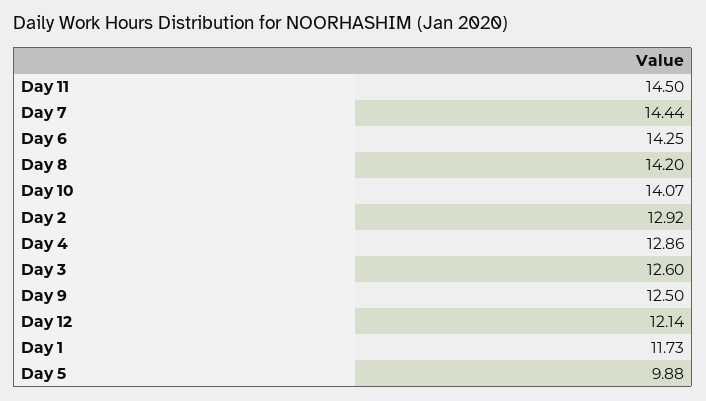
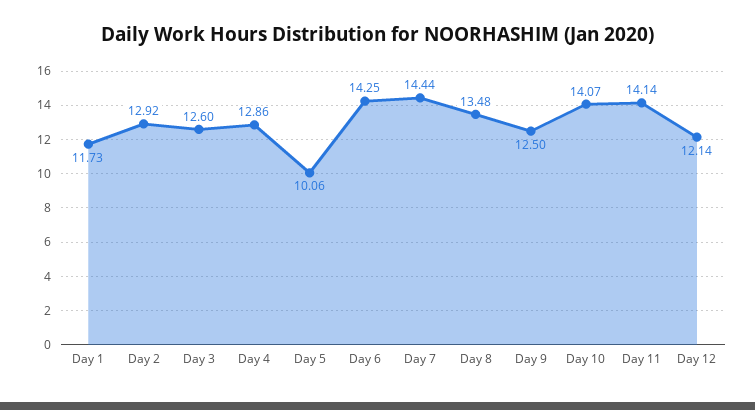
Day 11: 14.5 -> 14.14
Day 8: 14.2 -> 13.48
Day 5: 9.88 -> 10.06

